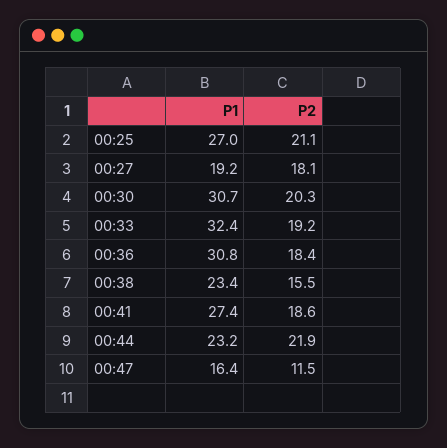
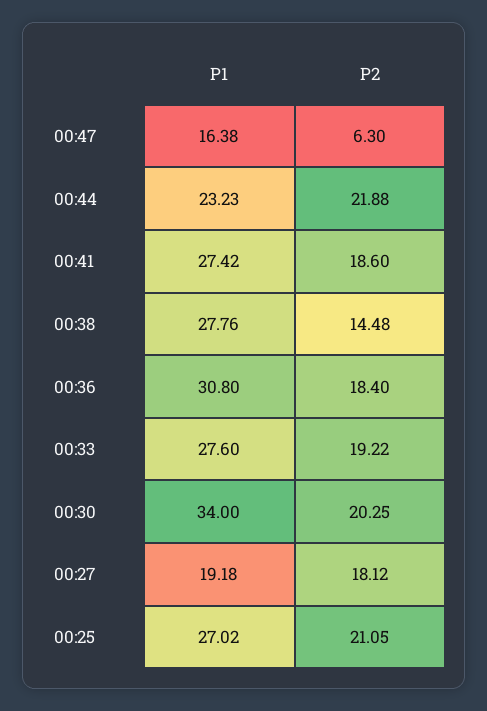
P1, 00:30: 30.7 -> 34
P1, 00:33: 32.4 -> 27.6
P1, 00:38: 23.4 -> 27.76
P2, 00:38: 15.5 -> 14.48
P2, 00:47: 11.5 -> 6.3

